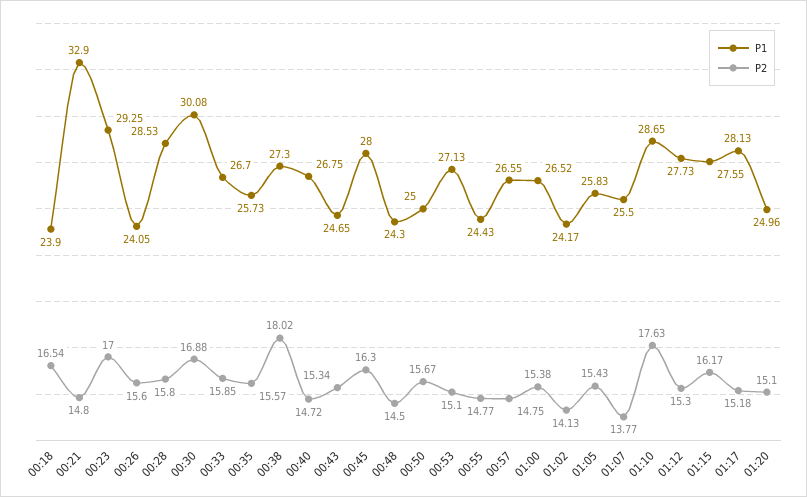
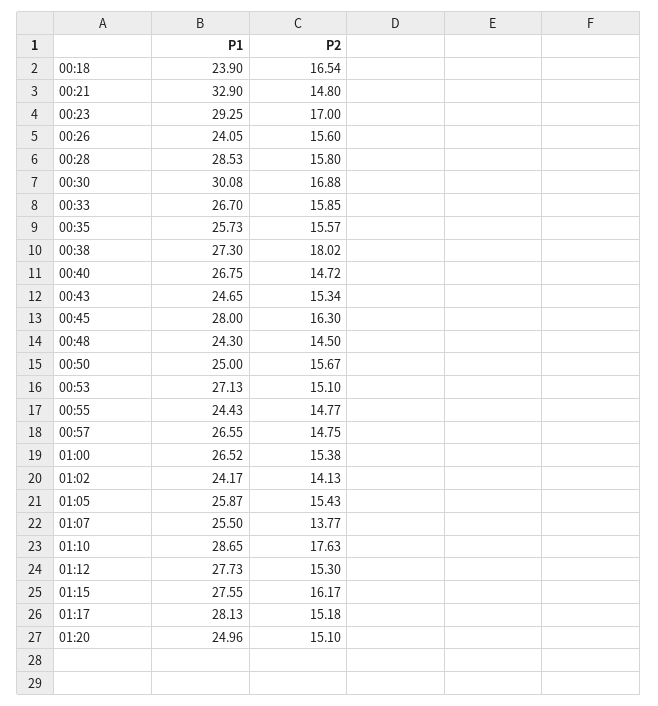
P1, 01:05: 25.83 -> 25.87

